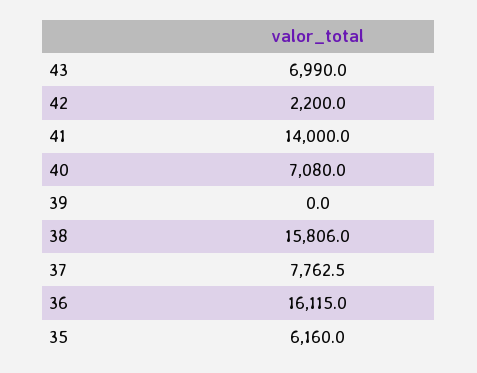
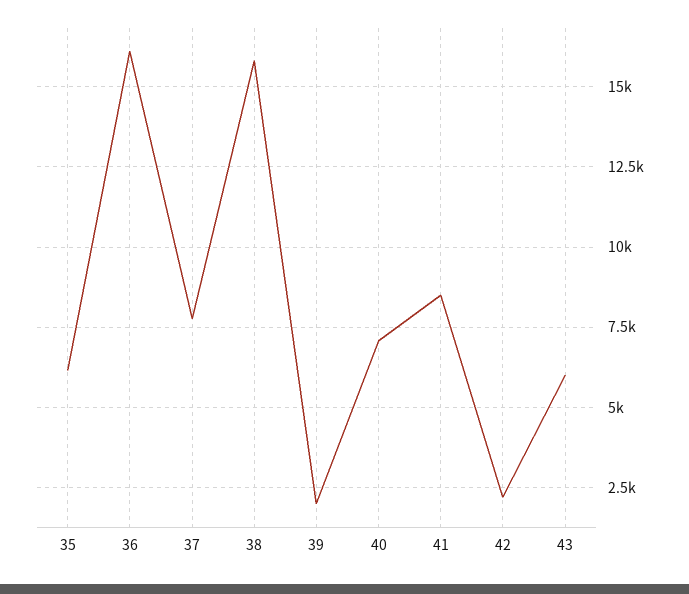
43: 6990 -> 6000
41: 14000 -> 8500
39: 0 -> 2000

